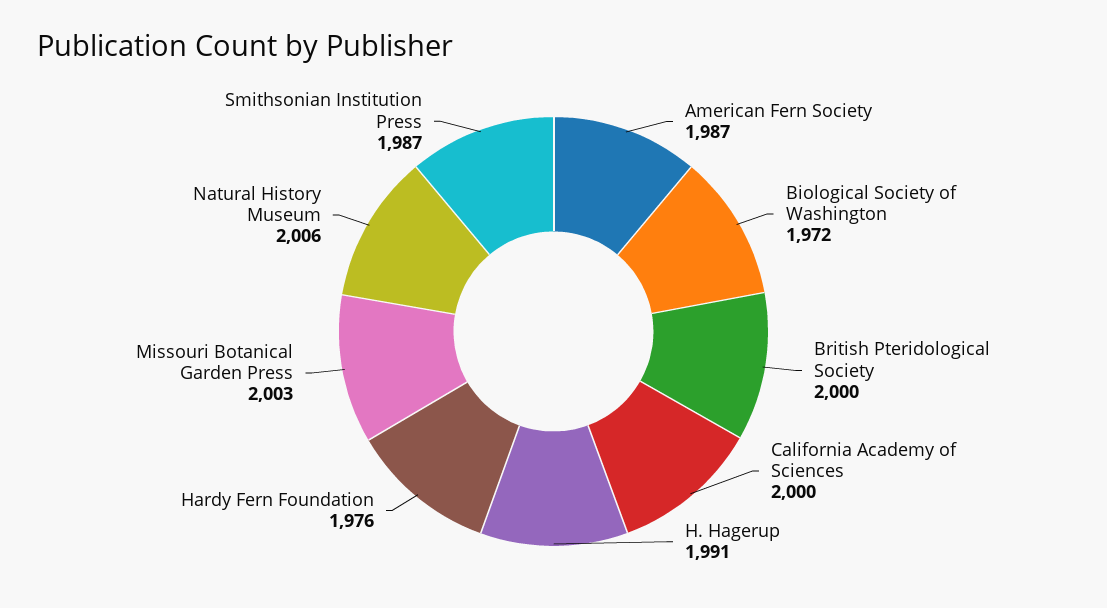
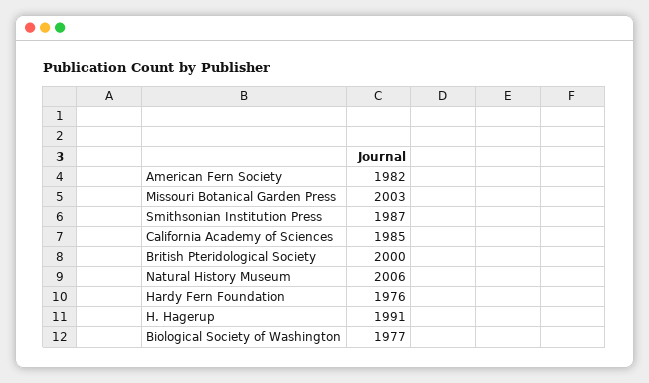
American Fern Society: 1987 -> 1982
Biological Society of Washington: 1972 -> 1977
California Academy of Sciences: 2000 -> 1985

